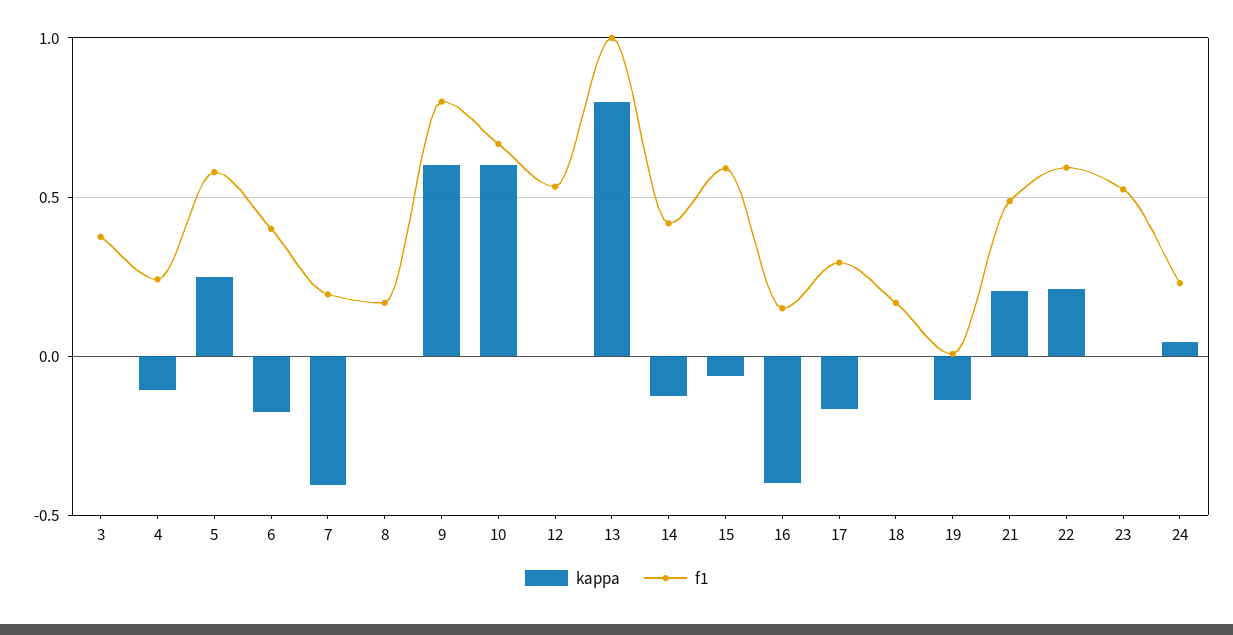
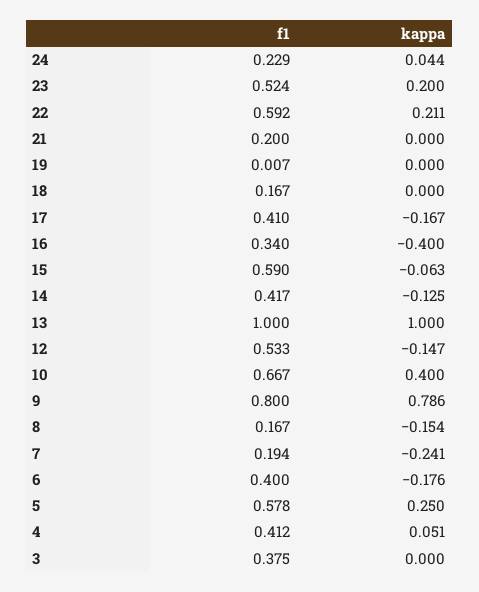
kappa, 4: -0.1 -> 0.051
f1, 4: 0.25 -> 0.412
kappa, 7: -0.4 -> -0.241
kappa, 8: 0 -> -0.154
kappa, 9: 0.6 -> 0.786
kappa, 10: 0.6 -> 0.4
kappa, 12: 0 -> -0.147
kappa, 13: 0.8 -> 1
f1, 16: 0.15 -> 0.34
f1, 17: 0.3 -> 0.41
kappa, 19: -0.15 -> 0
kappa, 21: 0.2 -> 0
f1, 21: 0.5 -> 0.2
kappa, 23: 0 -> 0.2

